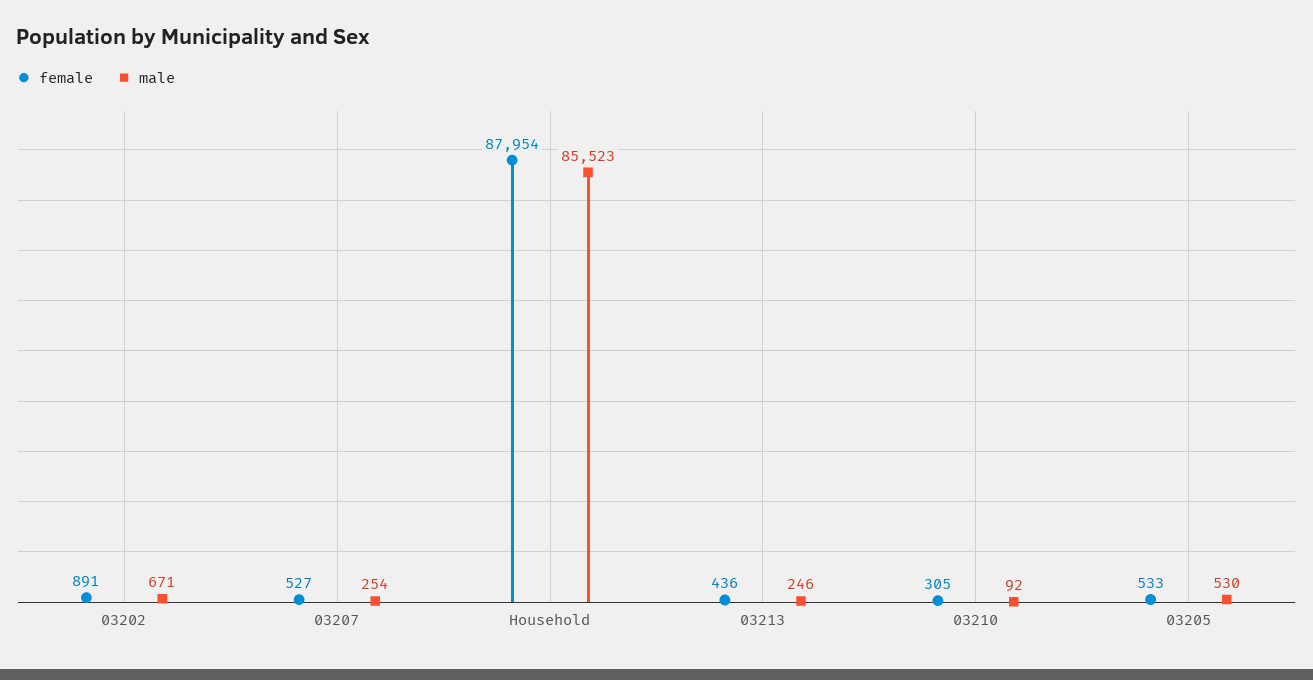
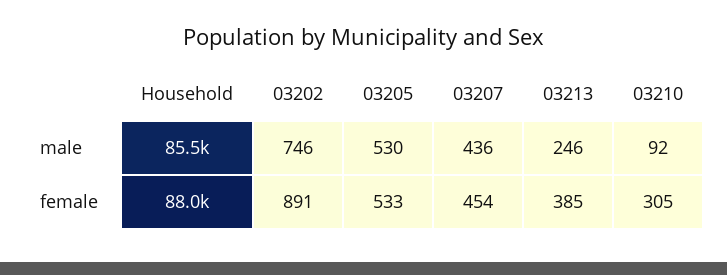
male, 03202: 671 -> 746
female, 03207: 527 -> 454
male, 03207: 254 -> 436
female, 03213: 436 -> 385

